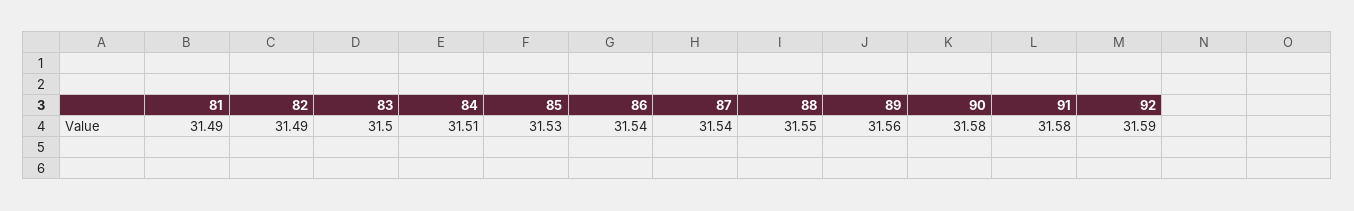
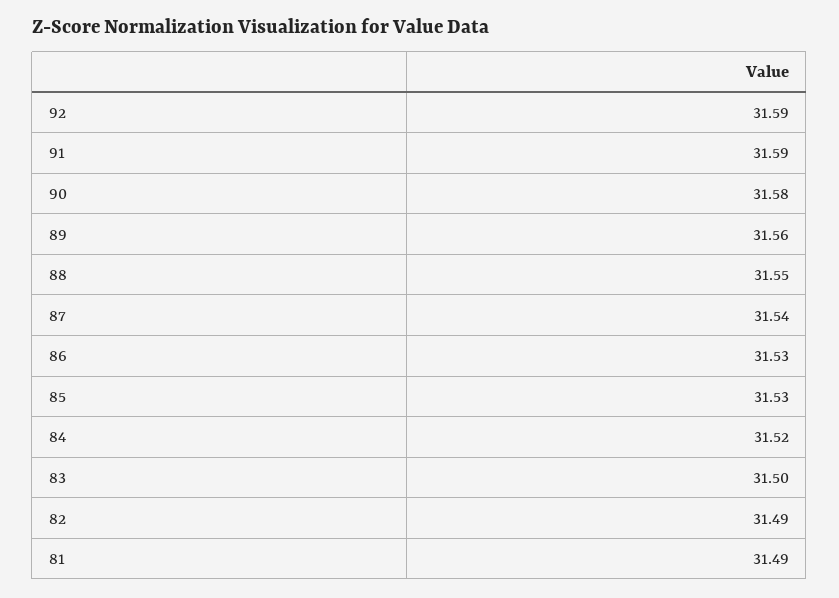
84: 31.51 -> 31.52
86: 31.54 -> 31.53
91: 31.58 -> 31.59

